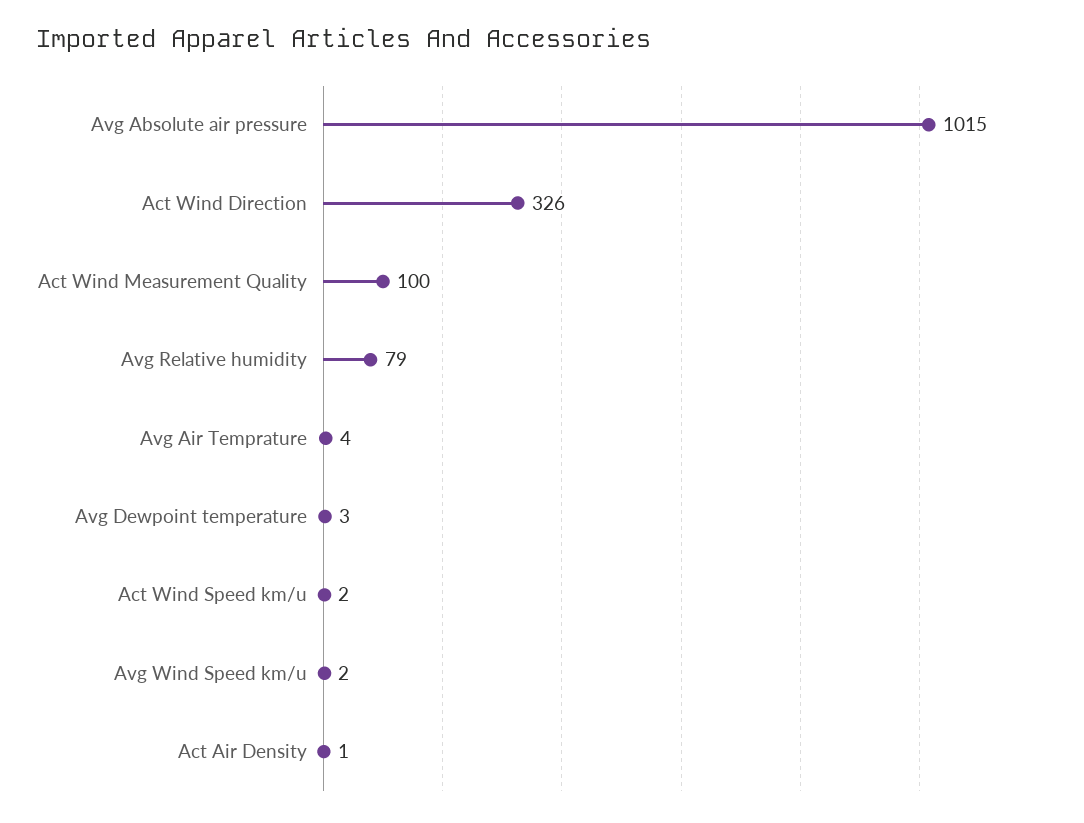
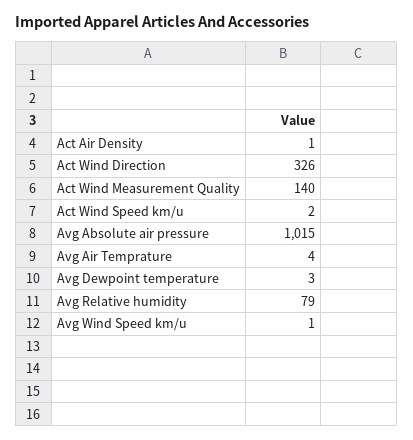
Act Wind Measurement Quality: 100 -> 140
Avg Wind Speed km/u: 2 -> 1

